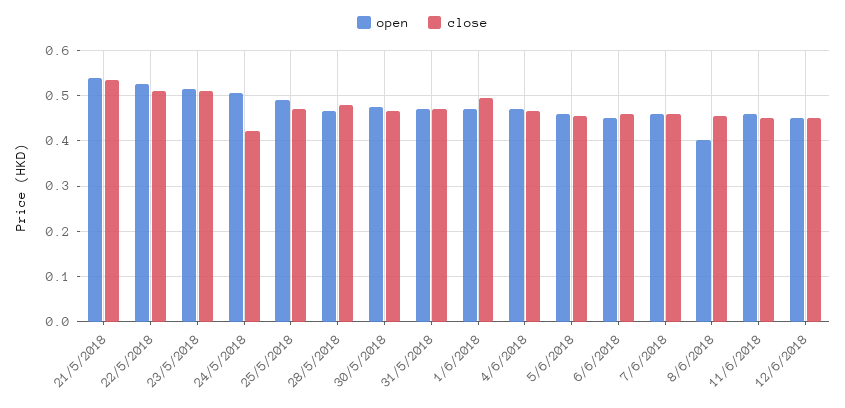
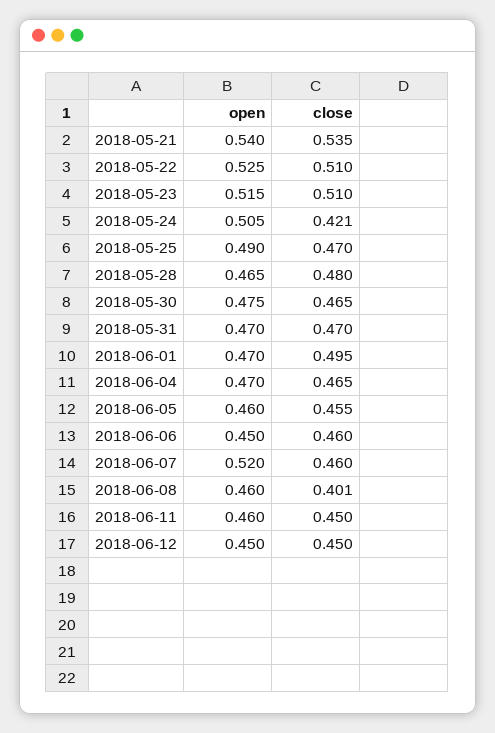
open, 7/6/2018: 0.46 -> 0.52
open, 8/6/2018: 0.4 -> 0.46
close, 8/6/2018: 0.46 -> 0.401

